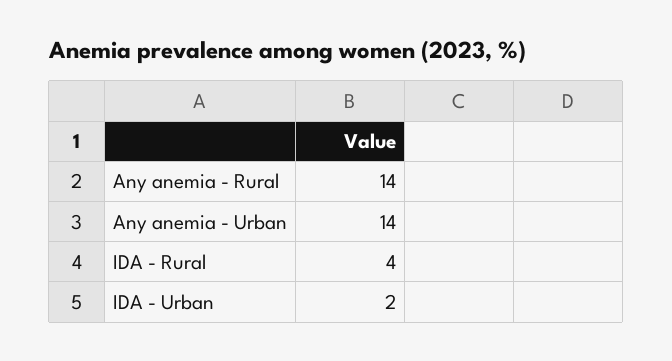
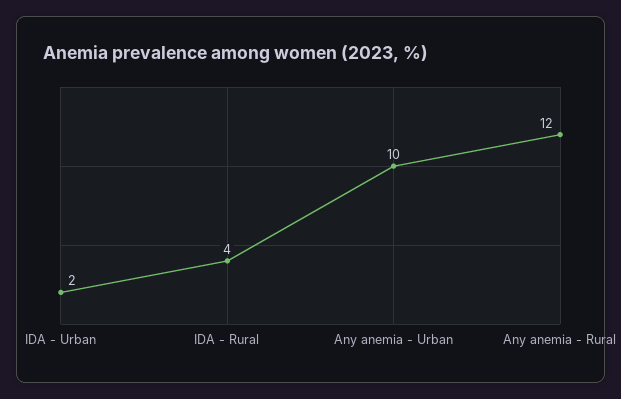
Any anemia - Rural: 14 -> 12
Any anemia - Urban: 14 -> 10

